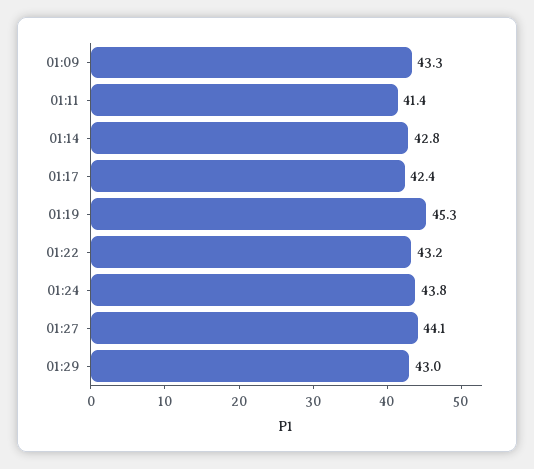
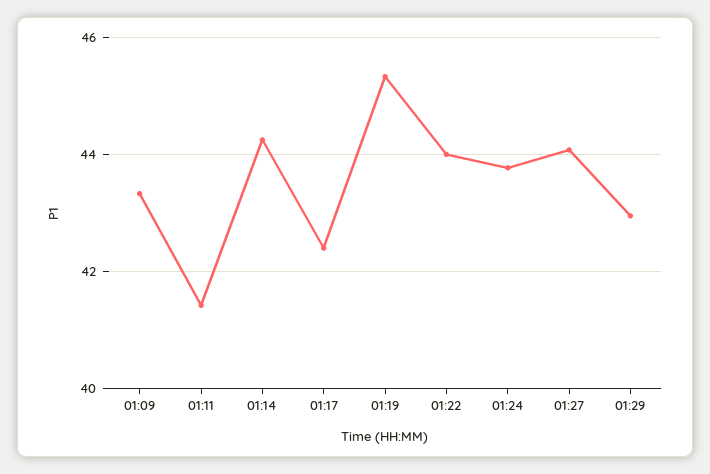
01:14: 42.8 -> 44.2
01:22: 43.2 -> 44

